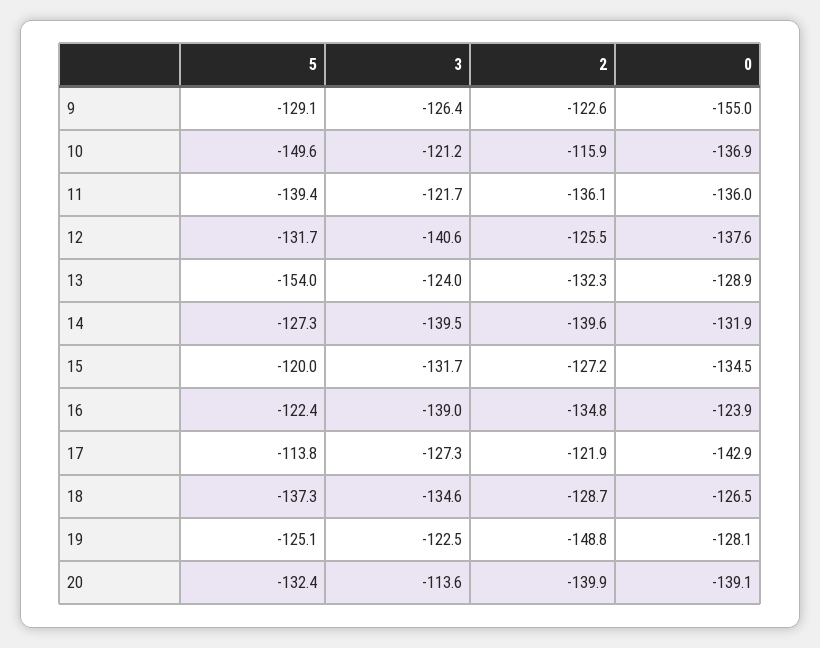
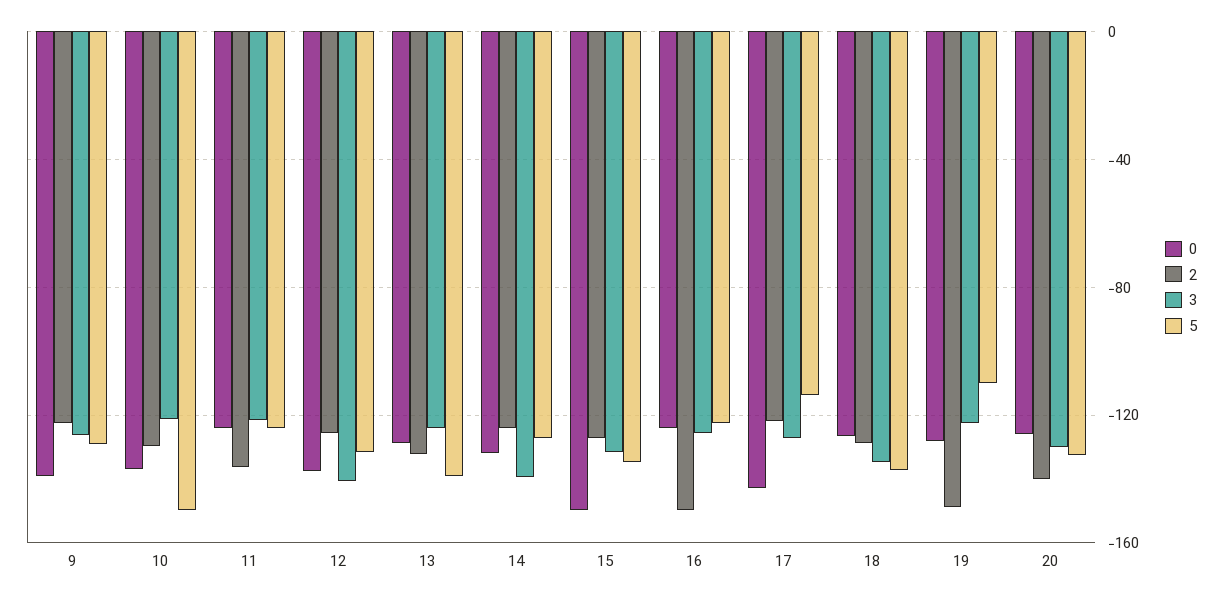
0, 9: -155 -> -140
2, 10: -115.9 -> -130
5, 11: -139.4 -> -125
0, 11: -136 -> -125
5, 13: -154 -> -140
2, 14: -139.6 -> -125
5, 15: -120 -> -135
0, 15: -134.5 -> -150
3, 16: -139 -> -125
2, 16: -134.8 -> -150
5, 19: -125.1 -> -110
3, 20: -113.6 -> -130
0, 20: -139.1 -> -125

